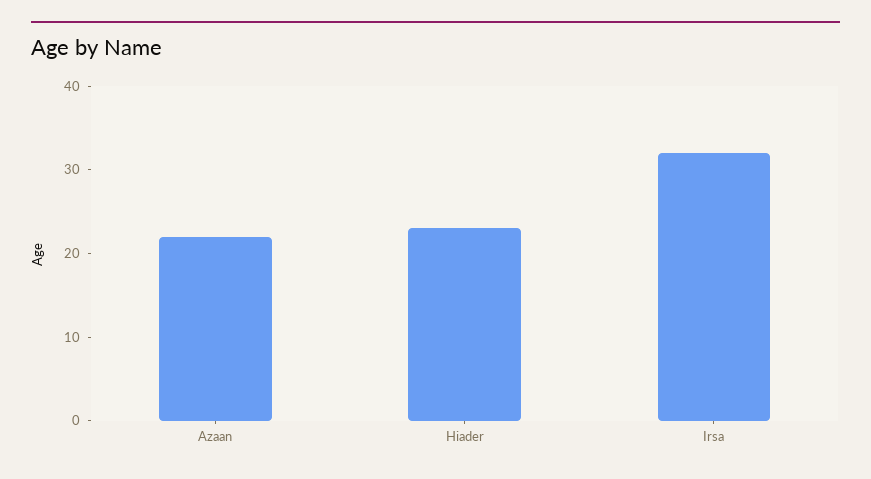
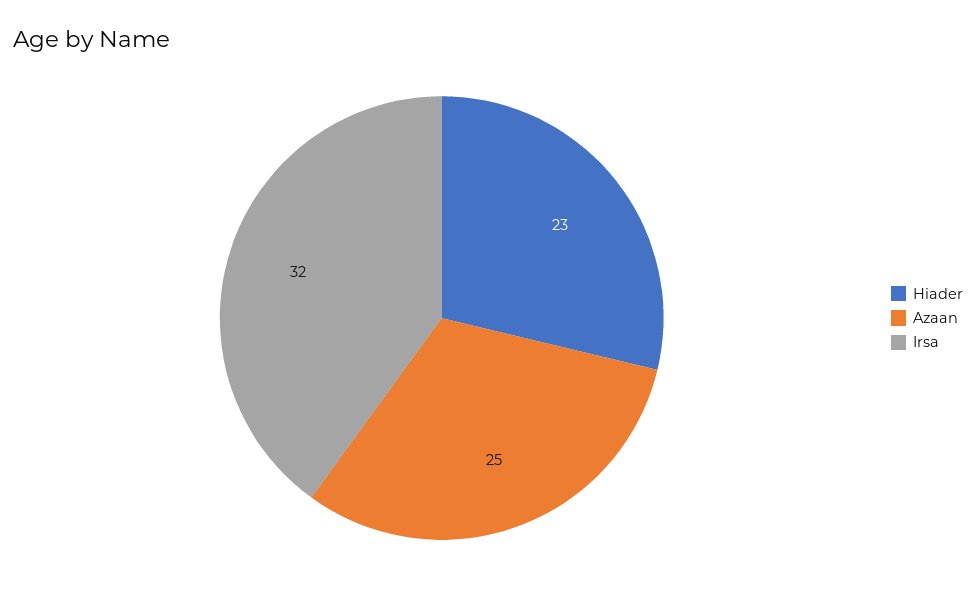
Azaan: 22 -> 25

